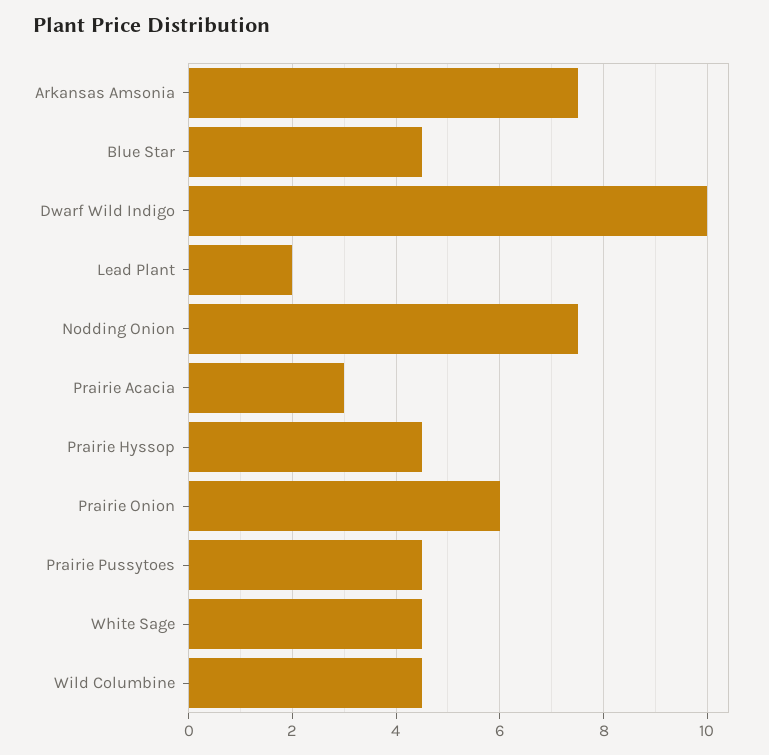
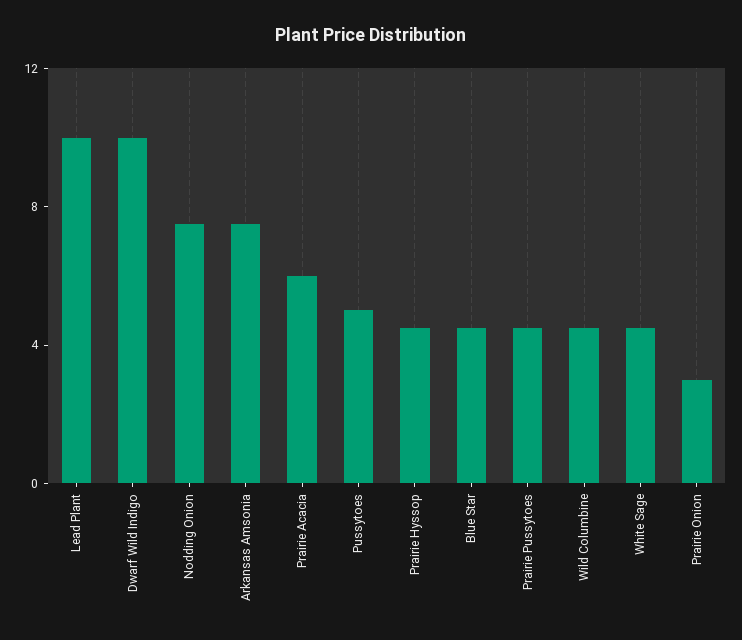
Lead Plant: 2 -> 10
Prairie Acacia: 3 -> 6
Prairie Onion: 6 -> 3
Pussytoes: none -> 5

